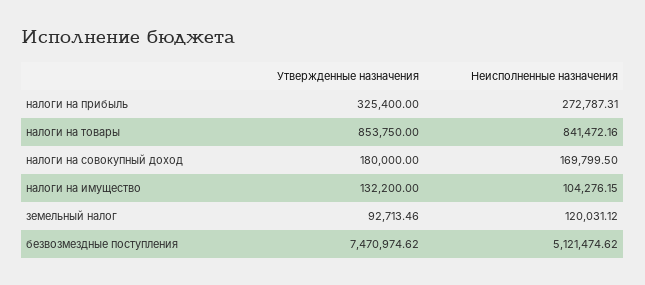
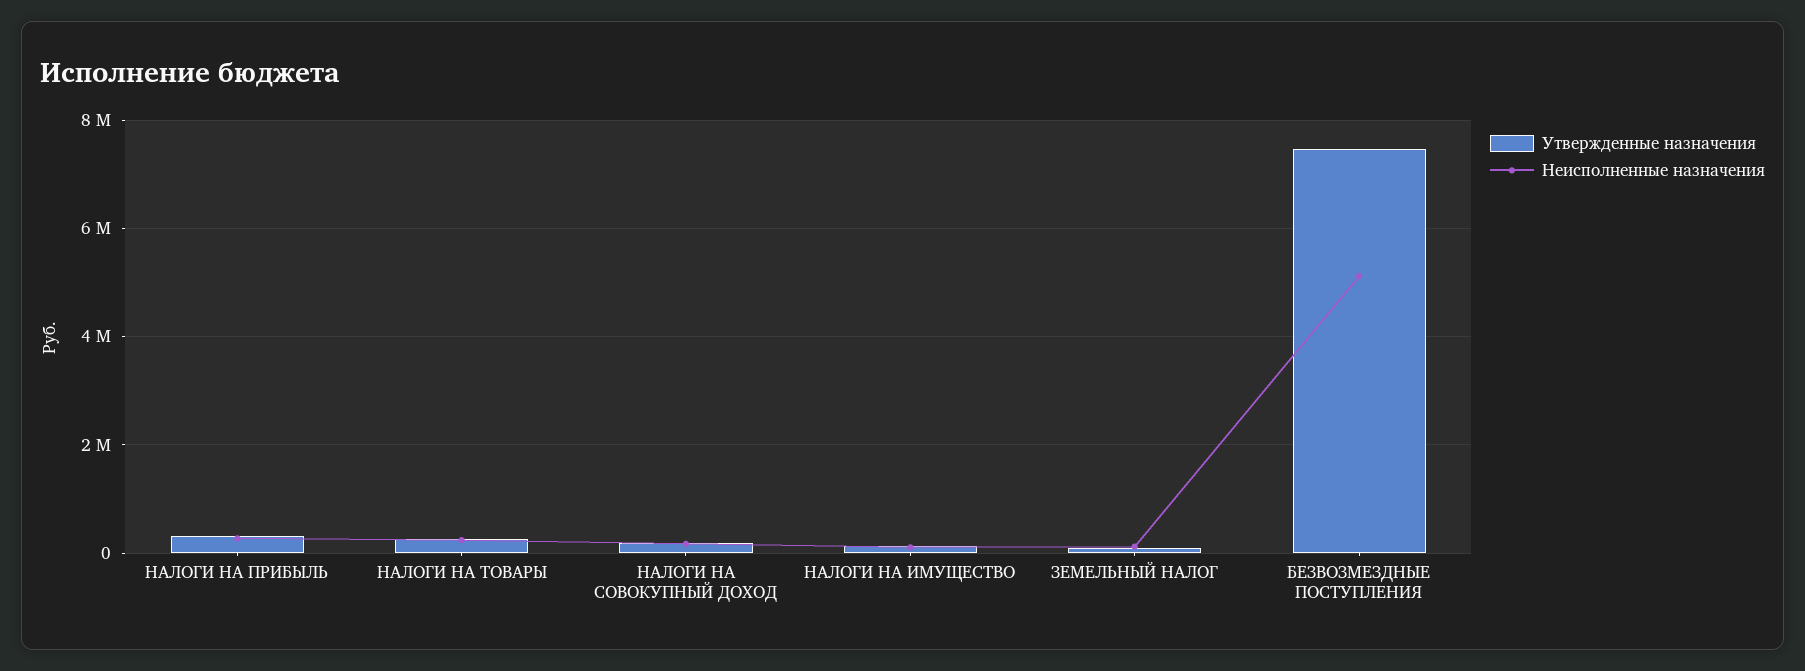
Утвержденные назначения, налоги на товары: 853750 -> 200000
Неисполненные назначения, налоги на товары: 841472.16 -> 200000

